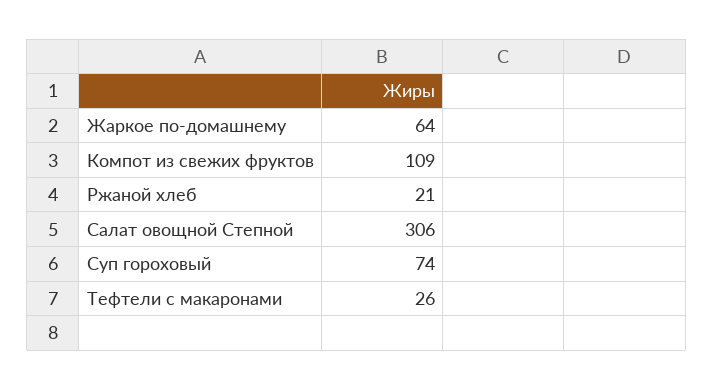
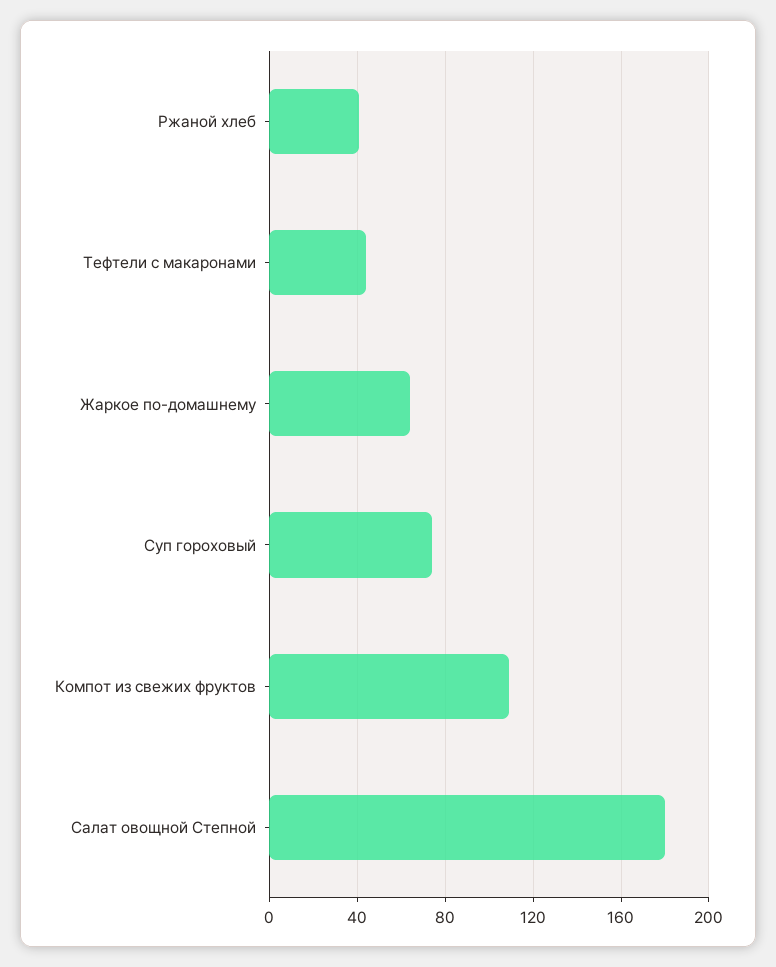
Ржаной хлеб: 21 -> 40
Салат овощной Степной: 306 -> 180
Тефтели с макаронами: 26 -> 45

